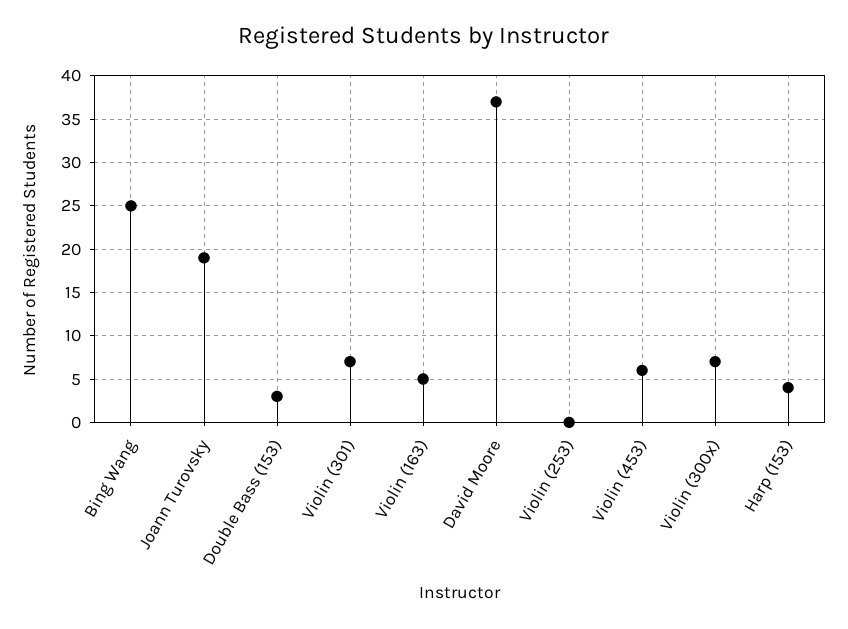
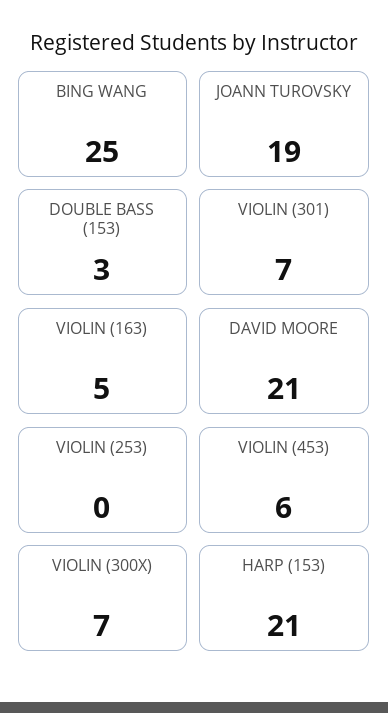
David Moore: 37 -> 21
Harp (153): 4 -> 21

